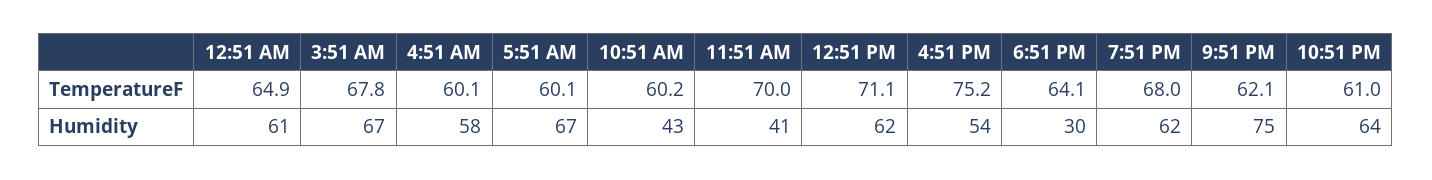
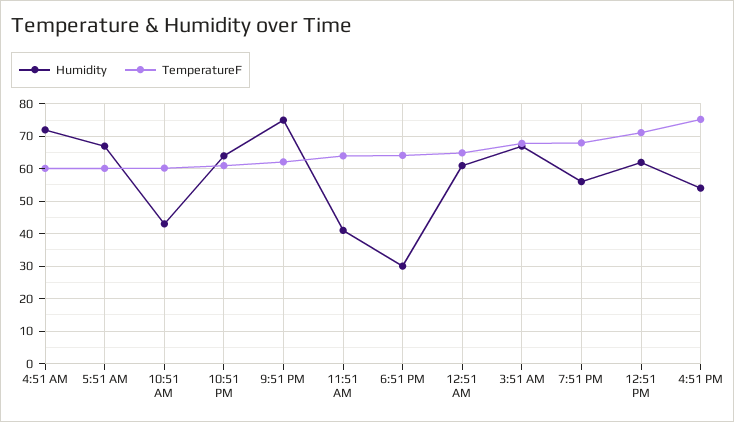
TemperatureF, 11:51 AM: 70 -> 64
Humidity, 4:51 AM: 58 -> 72
Humidity, 7:51 PM: 62 -> 56

